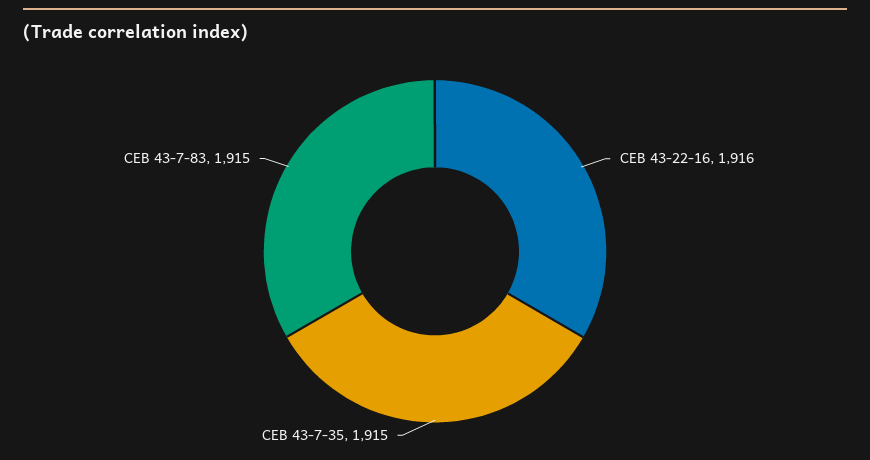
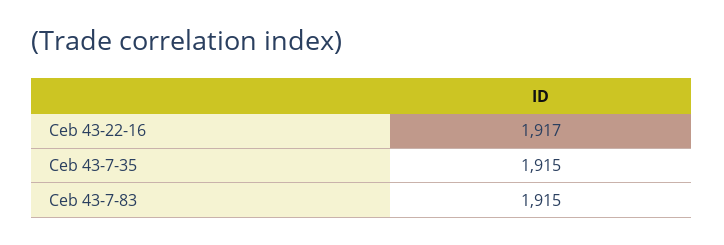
CEB 43-22-16: 1916 -> 1917

